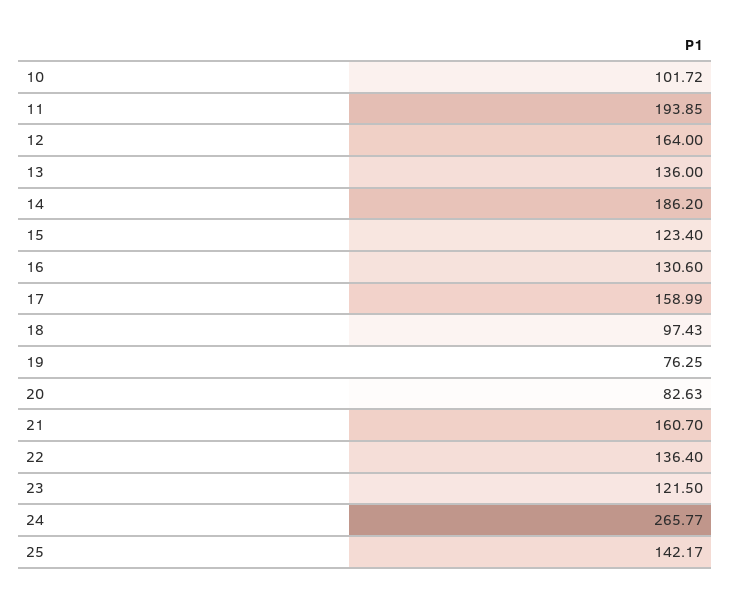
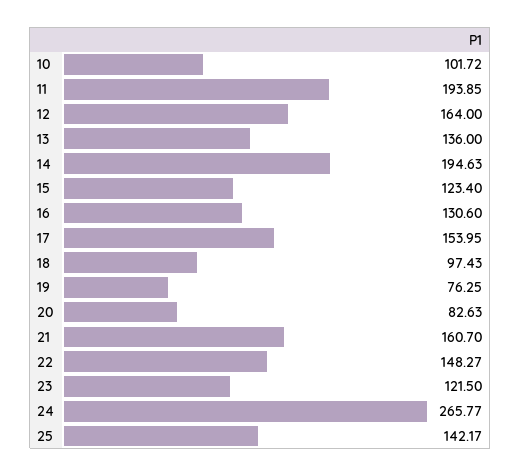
14: 186.2 -> 194.63
17: 158.99 -> 153.95
22: 136.4 -> 148.27

